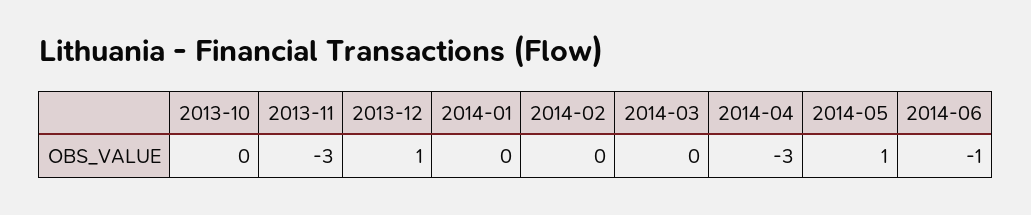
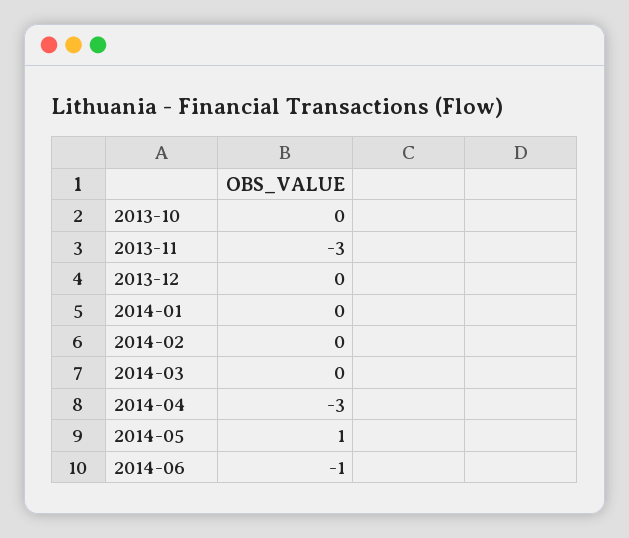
2013-12: 1 -> 0

